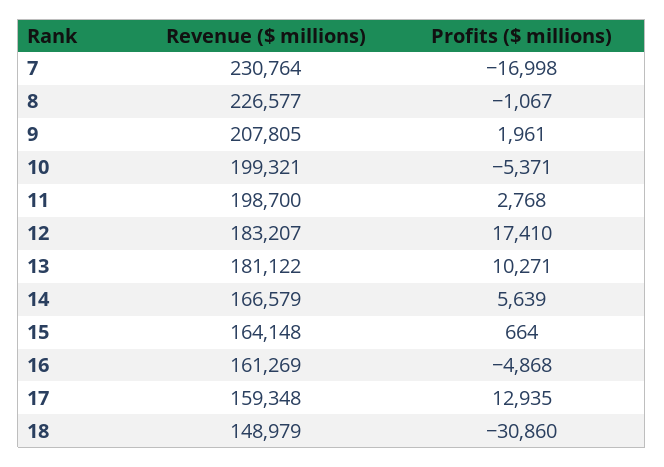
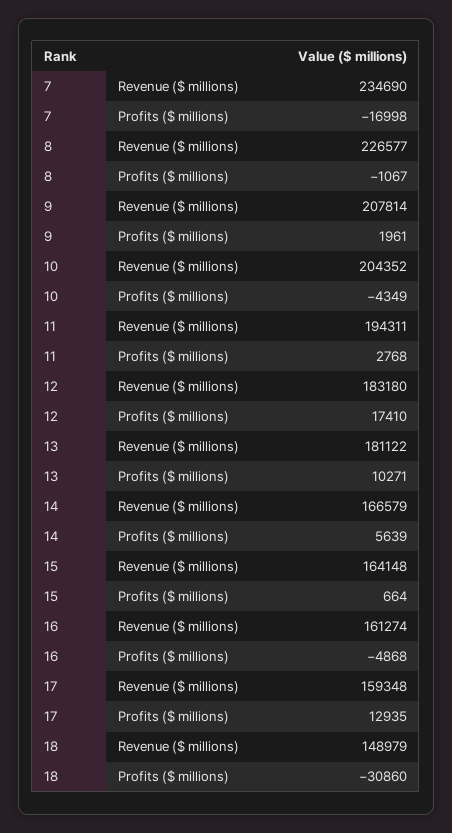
Revenue ($ millions), 7: 230764 -> 234690
Revenue ($ millions), 9: 207805 -> 207814
Revenue ($ millions), 10: 199321 -> 204352
Profits ($ millions), 10: -5371 -> -4349
Revenue ($ millions), 11: 198700 -> 194311
Revenue ($ millions), 12: 183207 -> 183180
Revenue ($ millions), 16: 161269 -> 161274

